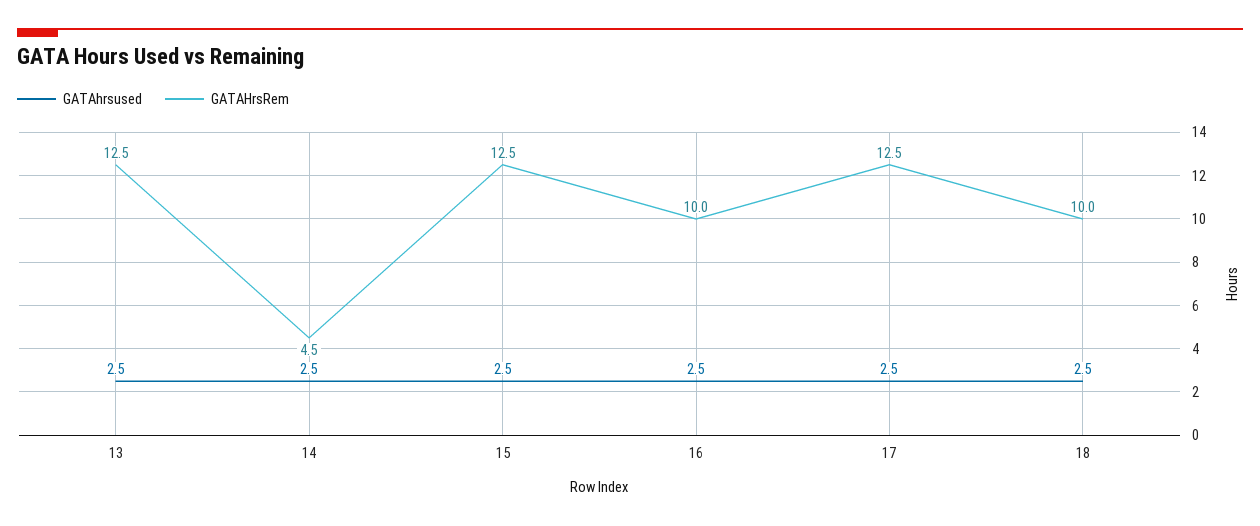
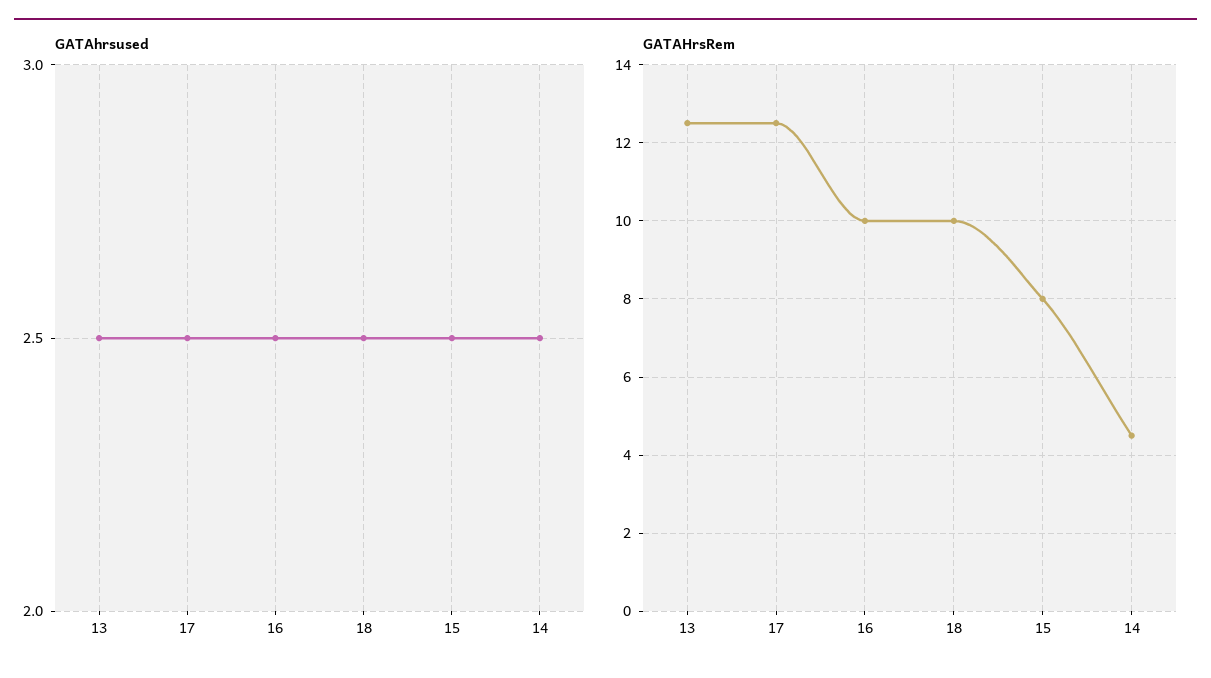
GATAHrsRem, 15: 12.5 -> 8

